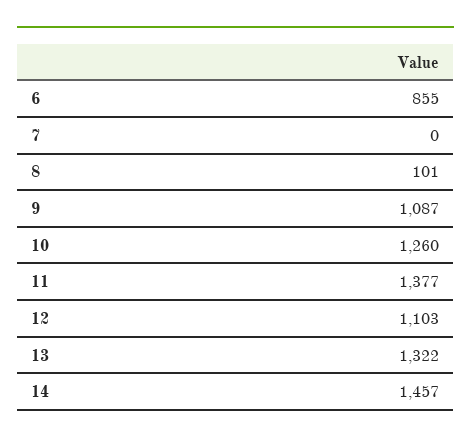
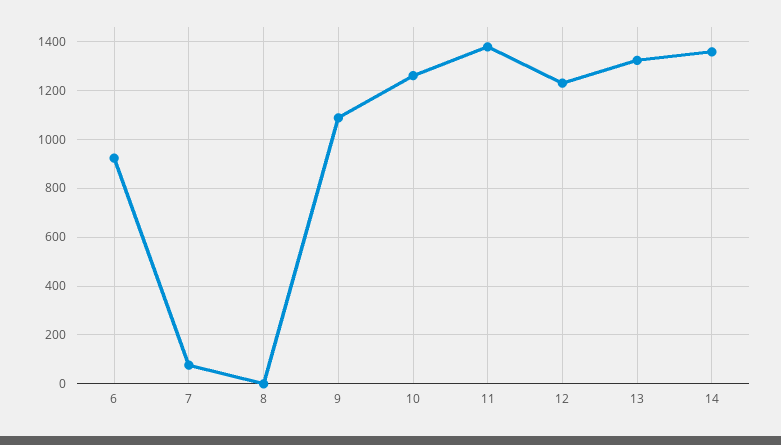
6: 855 -> 925
7: 0 -> 75
8: 101 -> 0
12: 1103 -> 1225
14: 1457 -> 1350

